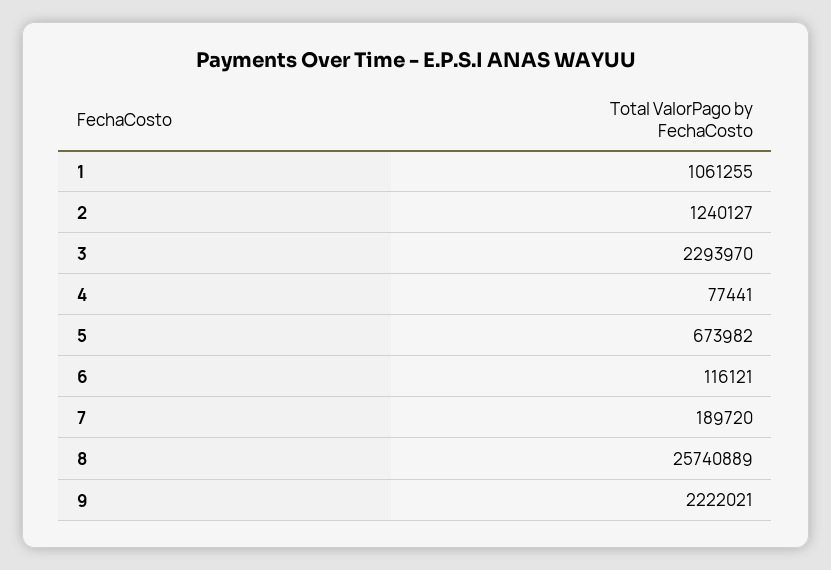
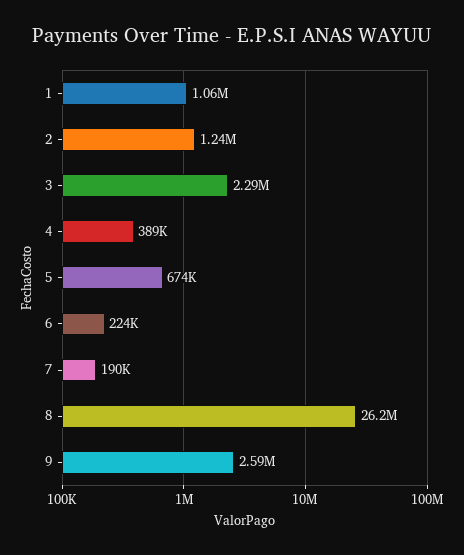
4: 77441 -> 389000
6: 116121 -> 224000
8: 25740889 -> 26200000
9: 2222021 -> 2590000

